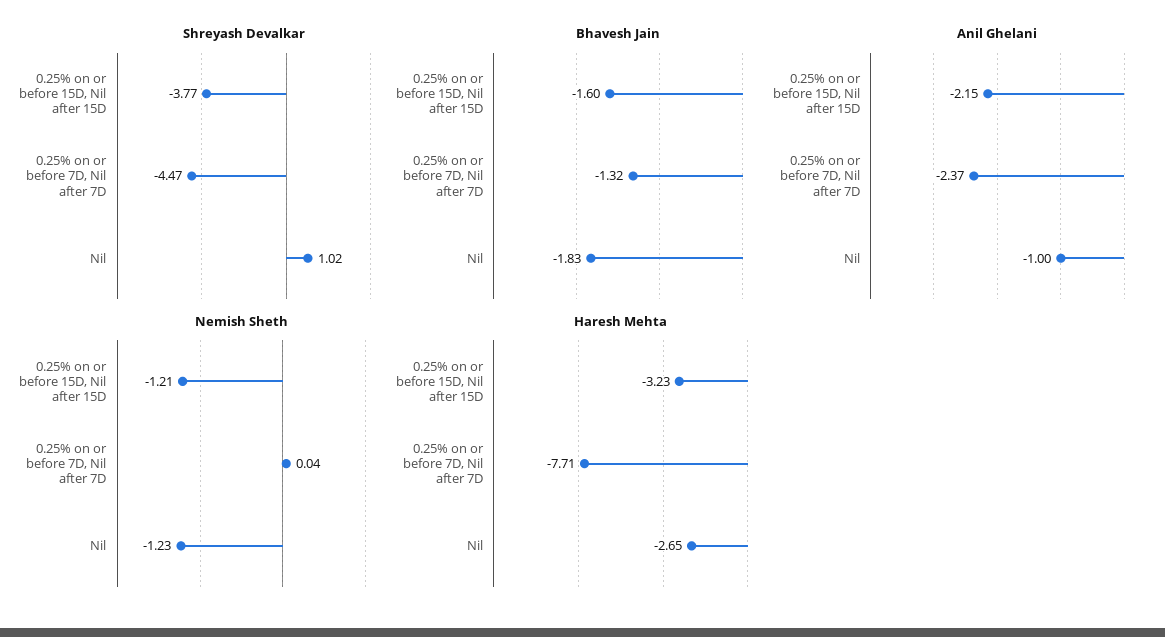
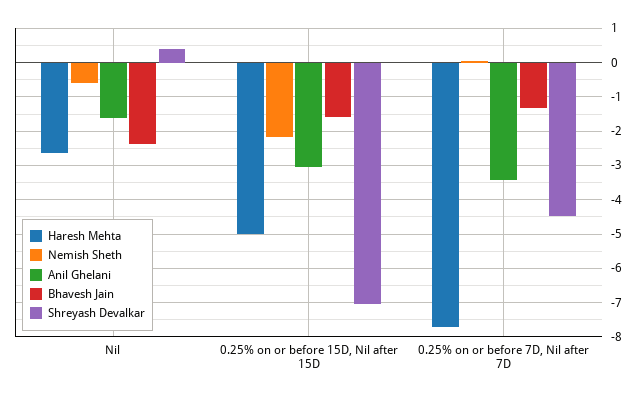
Shreyash Devalkar, 0.25% on or before 15D, Nil after 15D: -3.77 -> -7
Shreyash Devalkar, Nil: 1.02 -> 0.4
Bhavesh Jain, Nil: -1.83 -> -2.4
Anil Ghelani, 0.25% on or before 15D, Nil after 15D: -2.15 -> -3
Anil Ghelani, 0.25% on or before 7D, Nil after 7D: -2.37 -> -3.4
Anil Ghelani, Nil: -1 -> -1.6
Nemish Sheth, 0.25% on or before 15D, Nil after 15D: -1.21 -> -2.2
Nemish Sheth, Nil: -1.23 -> -0.6
Haresh Mehta, 0.25% on or before 15D, Nil after 15D: -3.23 -> -5

